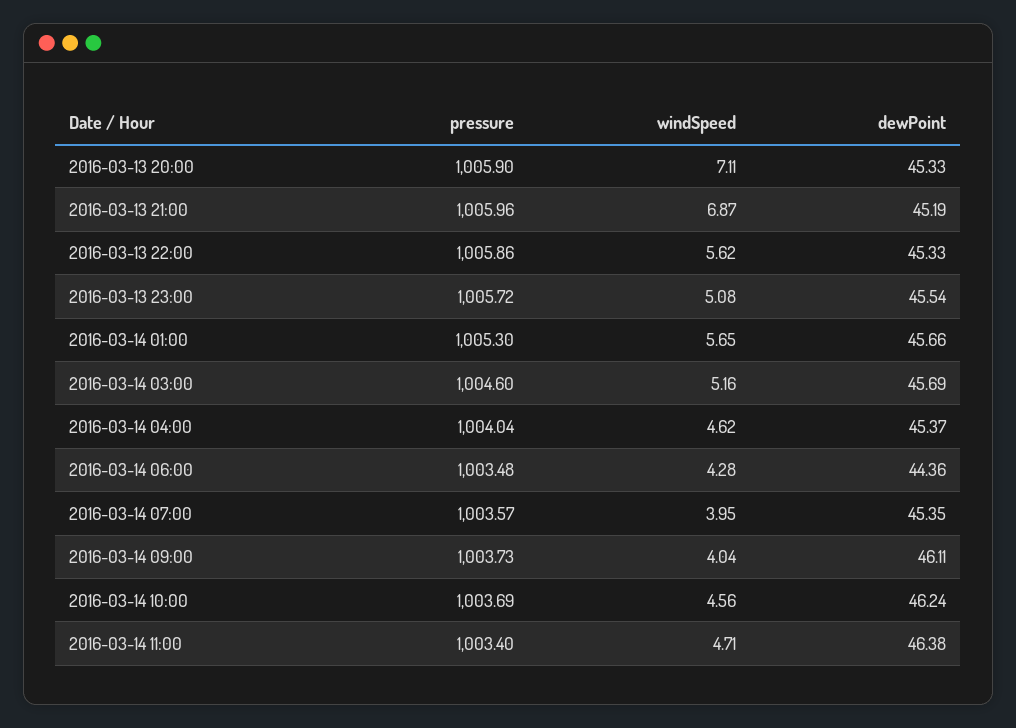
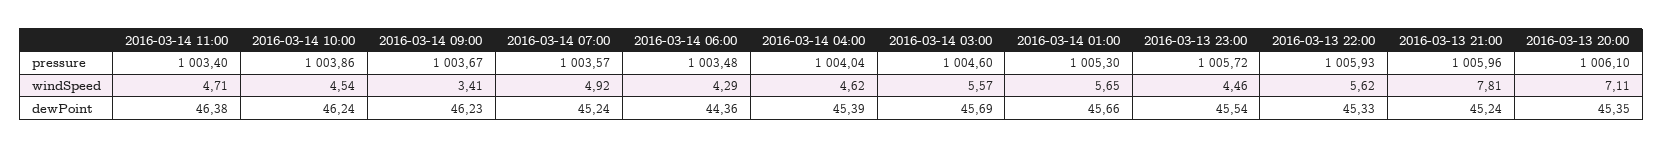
pressure, 2016-03-13 20:00: 1005.9 -> 1006.1
dewPoint, 2016-03-13 20:00: 45.33 -> 45.35
windSpeed, 2016-03-13 21:00: 6.87 -> 7.81
dewPoint, 2016-03-13 21:00: 45.19 -> 45.24
pressure, 2016-03-13 22:00: 1005.86 -> 1005.93
windSpeed, 2016-03-13 23:00: 5.08 -> 4.46
windSpeed, 2016-03-14 03:00: 5.16 -> 5.57
dewPoint, 2016-03-14 04:00: 45.37 -> 45.39
windSpeed, 2016-03-14 06:00: 4.28 -> 4.29
windSpeed, 2016-03-14 07:00: 3.95 -> 4.92
dewPoint, 2016-03-14 07:00: 45.35 -> 45.24
pressure, 2016-03-14 09:00: 1003.73 -> 1003.67
windSpeed, 2016-03-14 09:00: 4.04 -> 3.41
dewPoint, 2016-03-14 09:00: 46.11 -> 46.23
pressure, 2016-03-14 10:00: 1003.69 -> 1003.86
windSpeed, 2016-03-14 10:00: 4.56 -> 4.54

